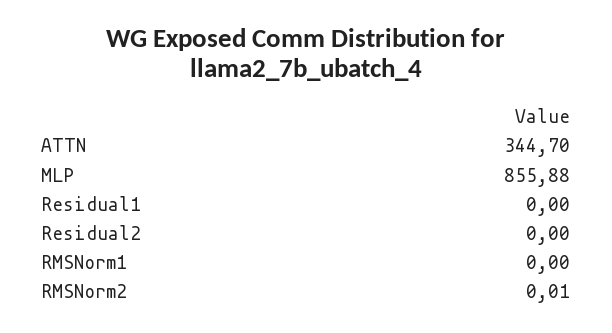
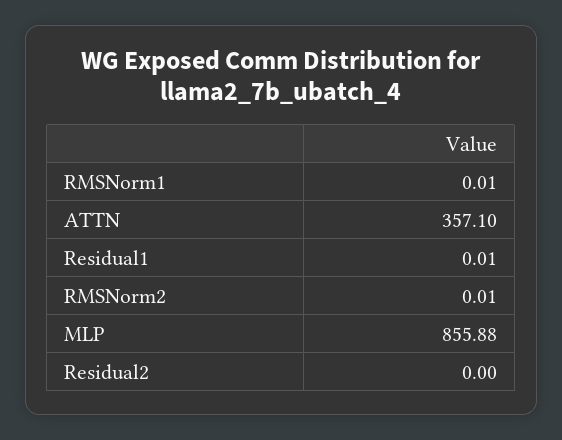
ATTN: 344.7 -> 357.1
Residual1: 0 -> 0.01
RMSNorm1: 0 -> 0.01

